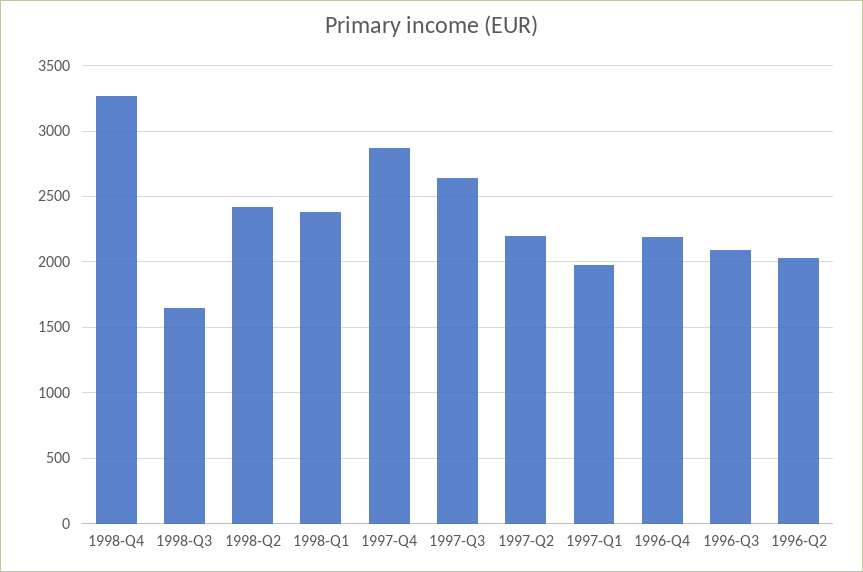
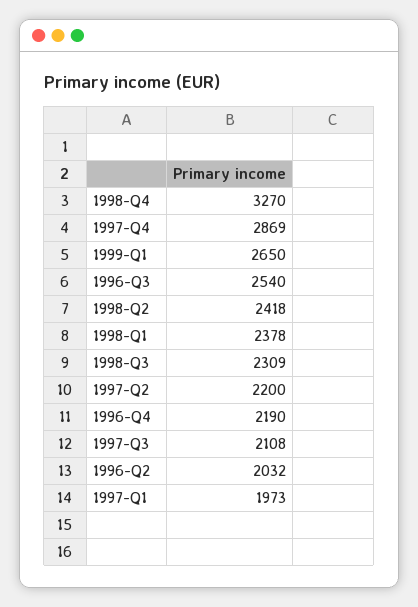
1998-Q3: 1650 -> 2309
1997-Q3: 2650 -> 2108
1996-Q3: 2100 -> 2540
1999-Q1: none -> 2650

